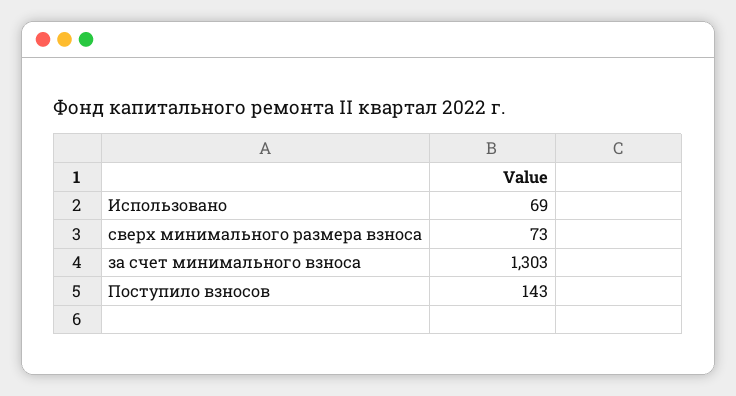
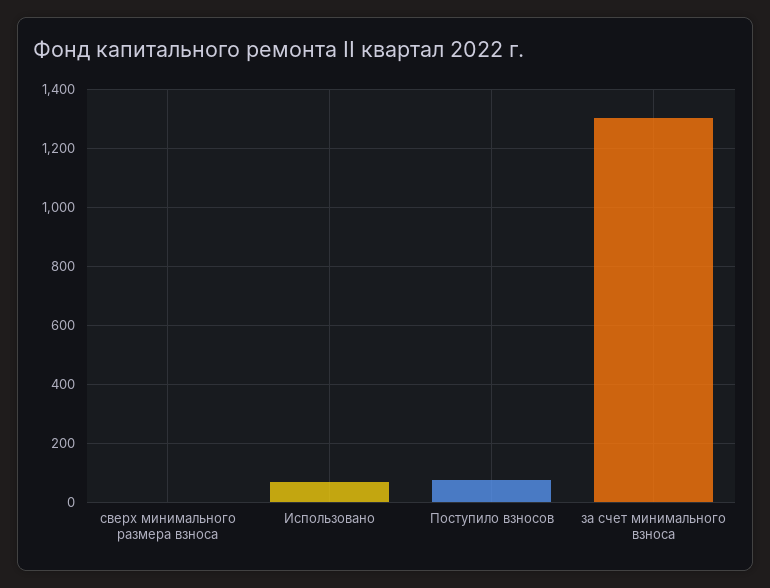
сверх минимального размера взноса: 73 -> 0
Поступило взносов: 143 -> 75

